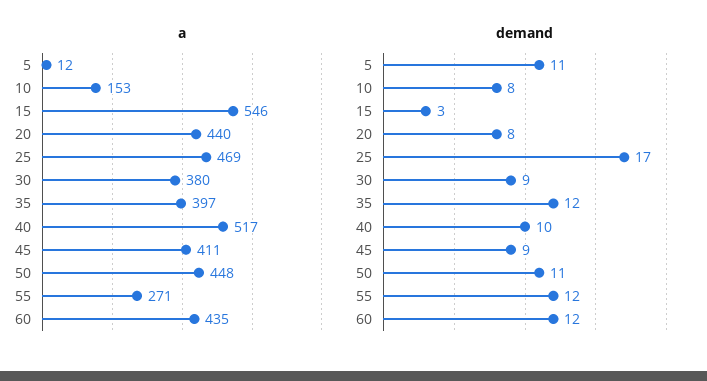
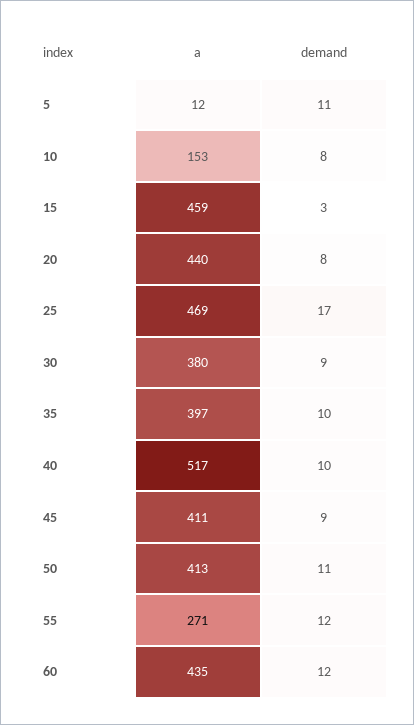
a, 15: 546 -> 459
a, 50: 448 -> 413
demand, 35: 12 -> 10

